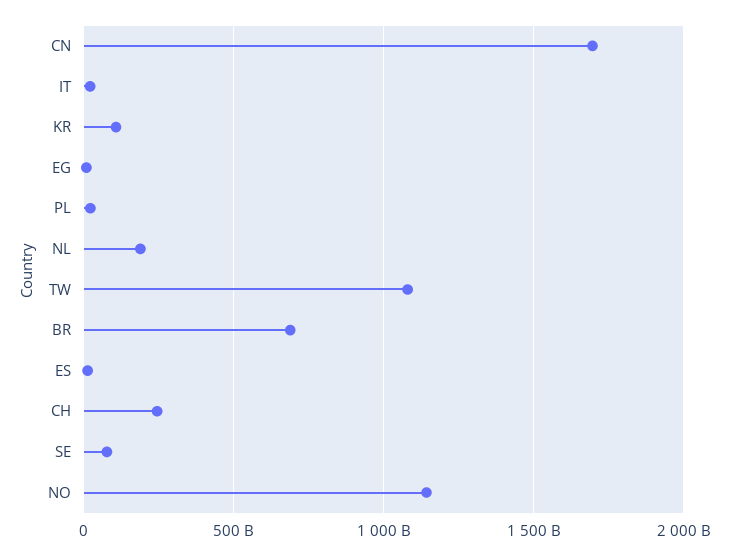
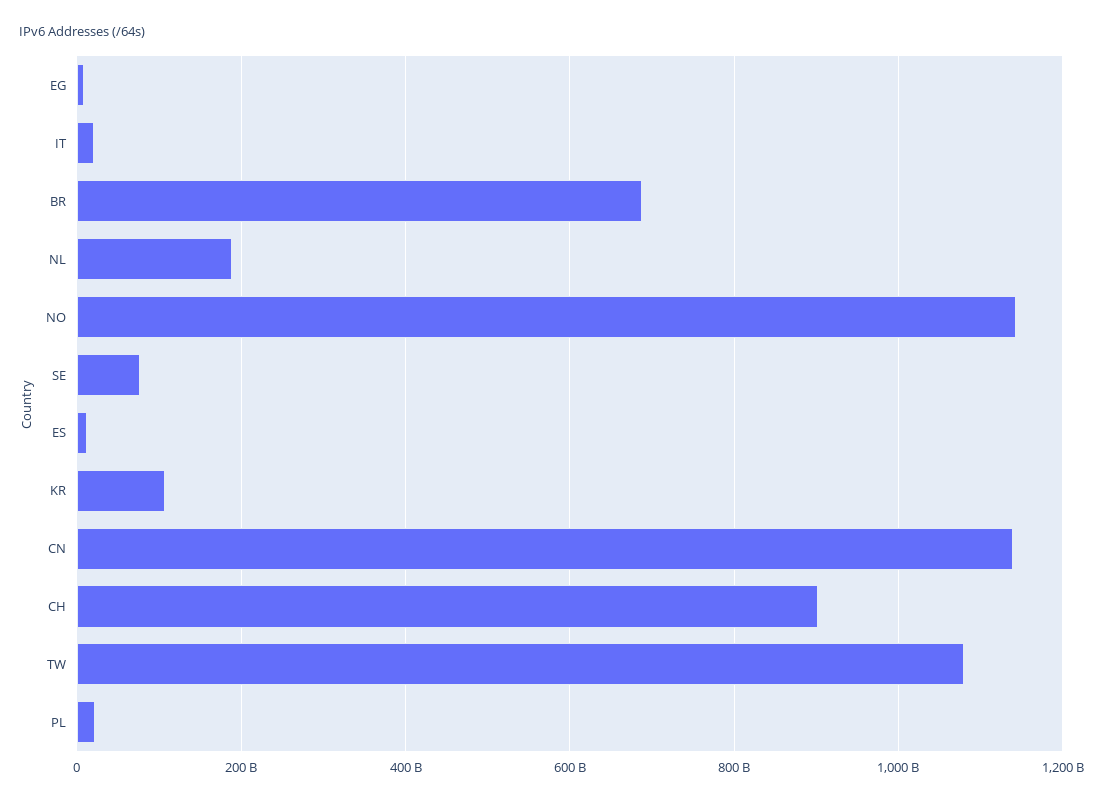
CN: 1700000000000 -> 1140000000000
CH: 250000000000 -> 900000000000

